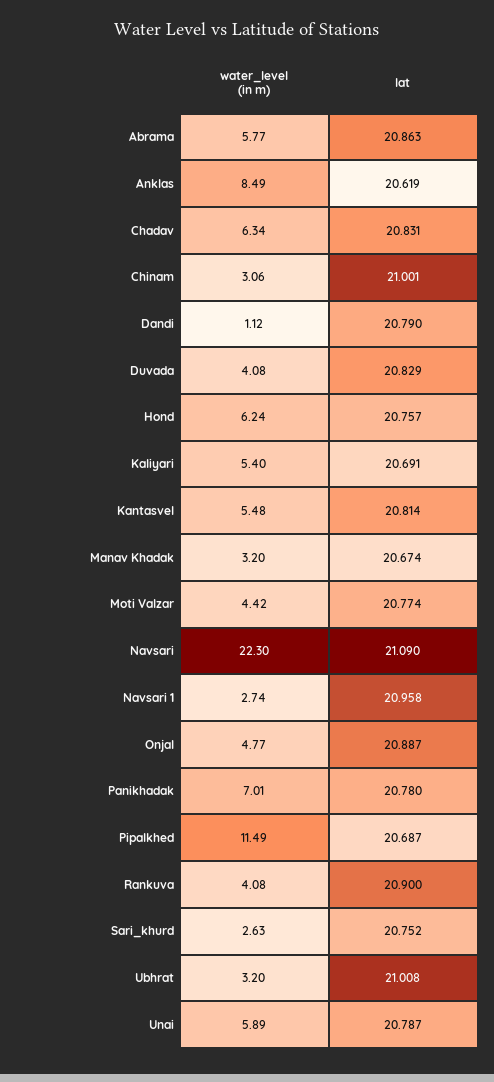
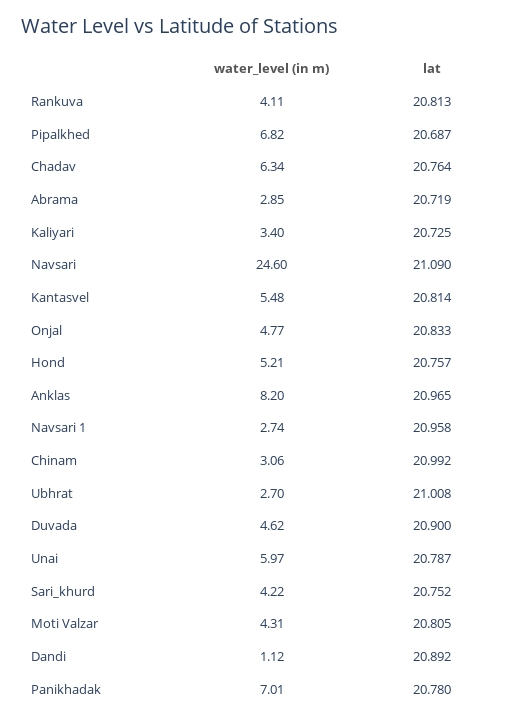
water_level (in m), Abrama: 5.77 -> 2.85
lat, Abrama: 20.863 -> 20.719
water_level (in m), Anklas: 8.49 -> 8.2
lat, Anklas: 20.619 -> 20.965
lat, Chadav: 20.831 -> 20.764
lat, Chinam: 21.001 -> 20.992
lat, Dandi: 20.79 -> 20.892
water_level (in m), Duvada: 4.08 -> 4.62
lat, Duvada: 20.829 -> 20.9
water_level (in m), Hond: 6.24 -> 5.21
water_level (in m), Kaliyari: 5.4 -> 3.4
lat, Kaliyari: 20.691 -> 20.725
water_level (in m), Manav Khadak: 3.2 -> none
lat, Manav Khadak: 20.674 -> none
water_level (in m), Moti Valzar: 4.42 -> 4.31
lat, Moti Valzar: 20.774 -> 20.805
water_level (in m), Navsari: 22.3 -> 24.6
lat, Onjal: 20.887 -> 20.833
water_level (in m), Pipalkhed: 11.49 -> 6.82
water_level (in m), Rankuva: 4.08 -> 4.11
lat, Rankuva: 20.9 -> 20.813
water_level (in m), Sari_khurd: 2.63 -> 4.22
water_level (in m), Ubhrat: 3.2 -> 2.7
water_level (in m), Unai: 5.89 -> 5.97

